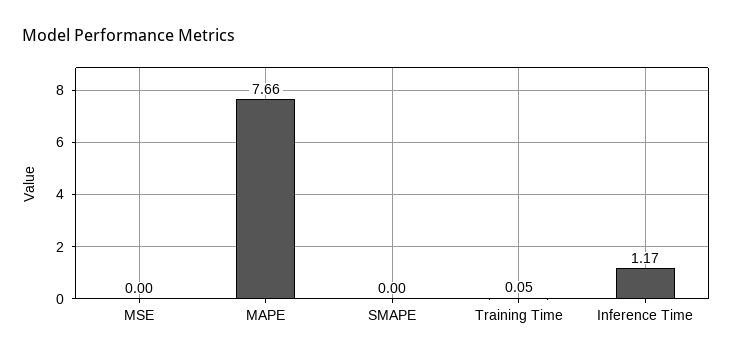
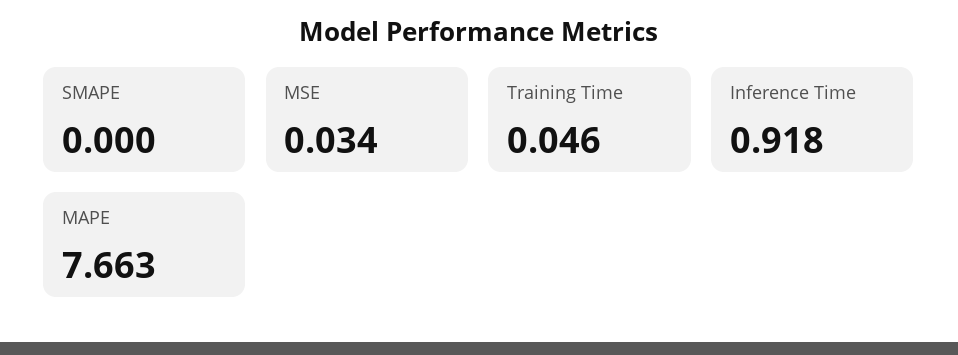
MSE: 0 -> 0.034
Inference Time: 1.17 -> 0.918

